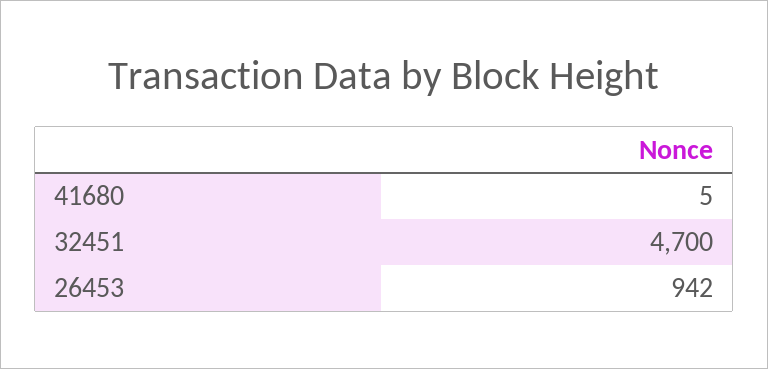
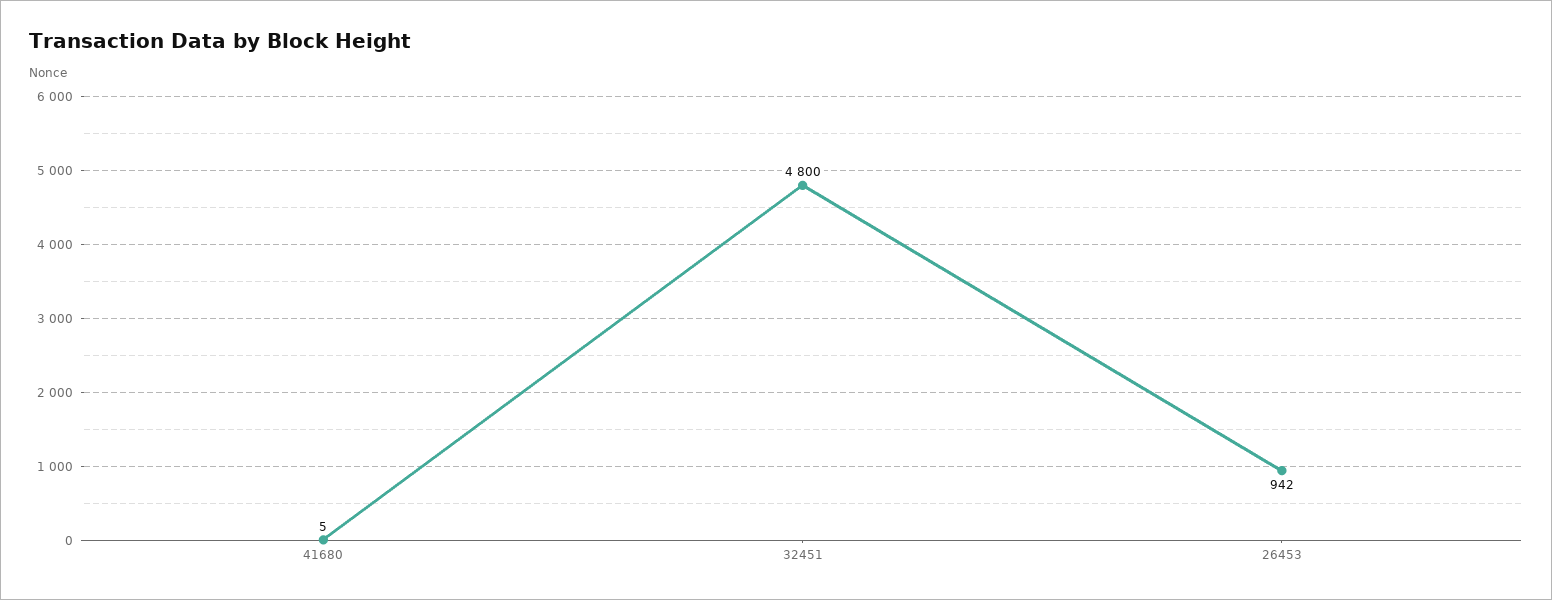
32451: 4700 -> 4800

